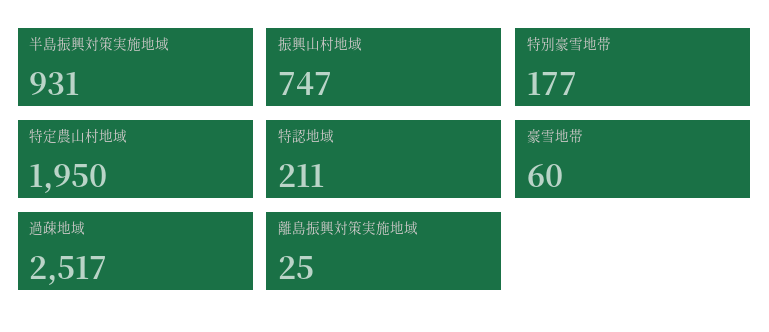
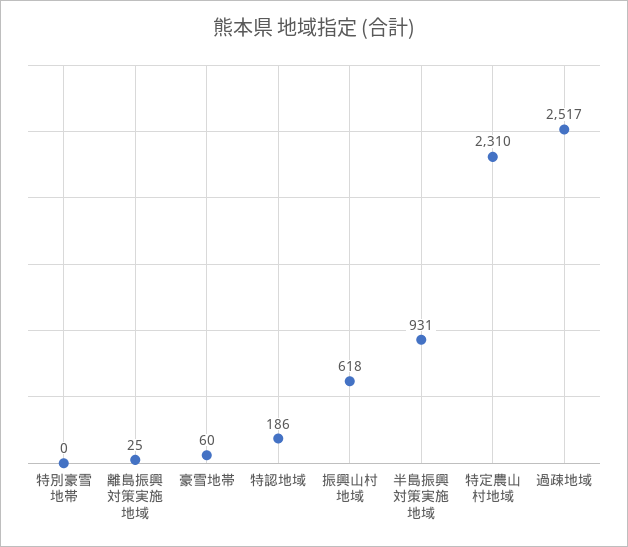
振興山村地域: 747 -> 618
特別豪雪地帯: 177 -> 0
特定農山村地域: 1950 -> 2310
特認地域: 211 -> 186

